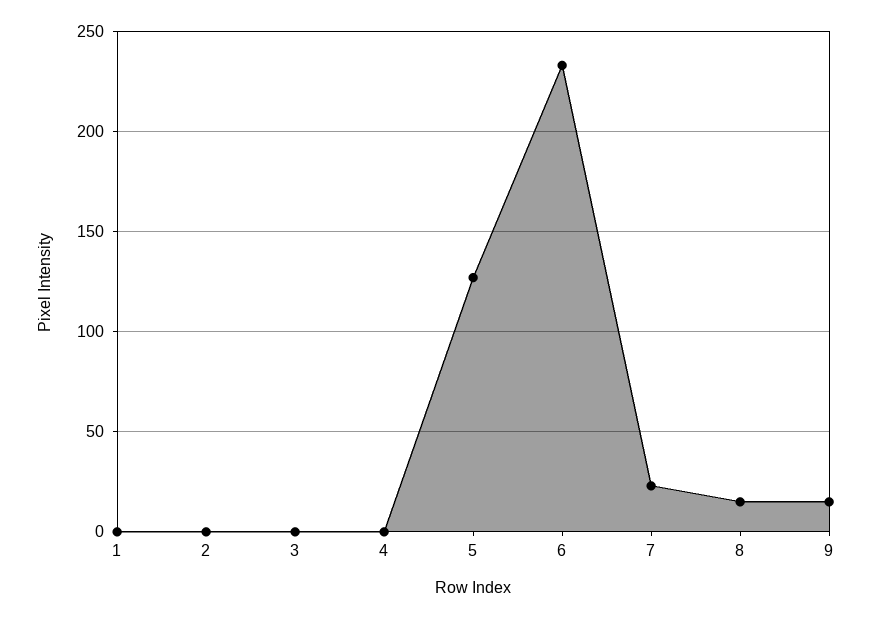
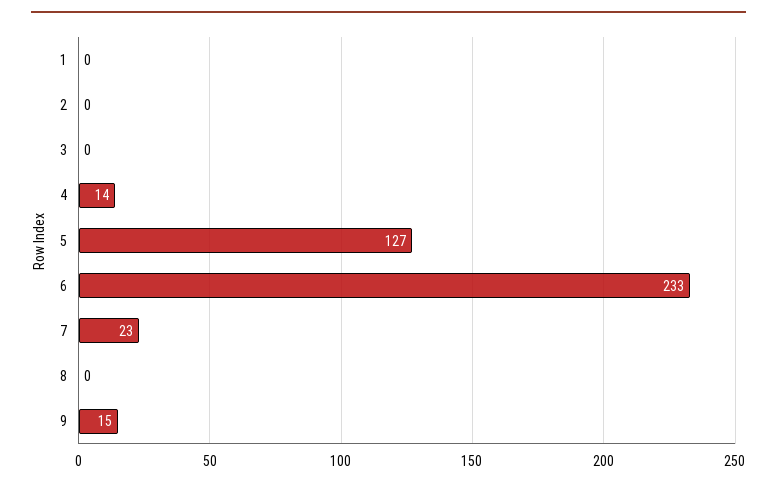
4: 0 -> 14
8: 15 -> 0

